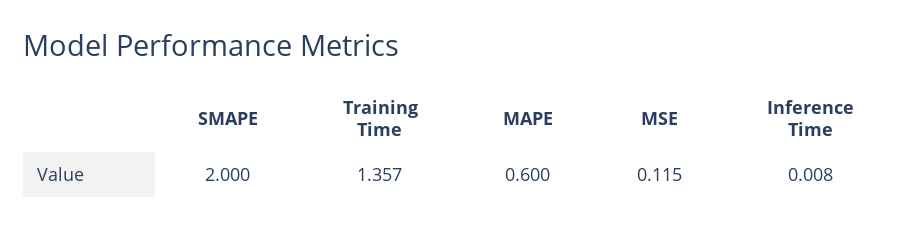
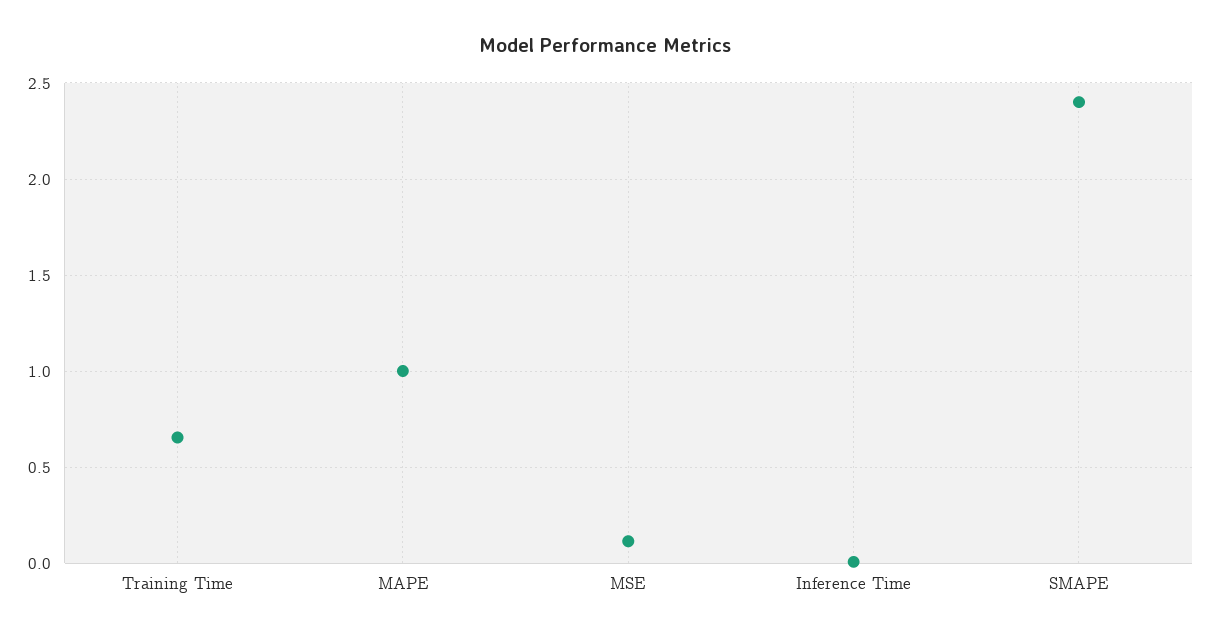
SMAPE: 2 -> 2.4
Training Time: 1.357 -> 0.65
MAPE: 0.6 -> 1

